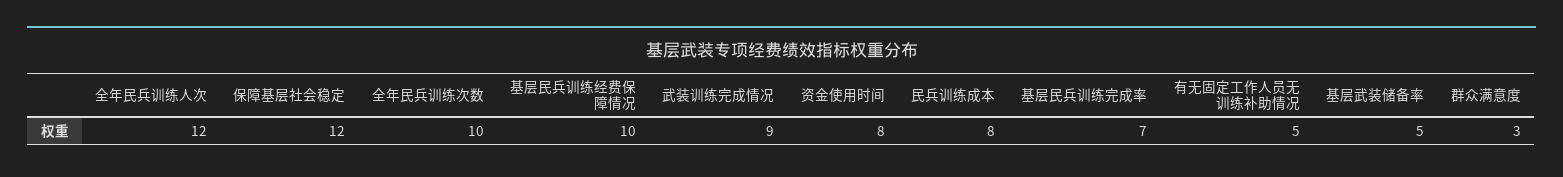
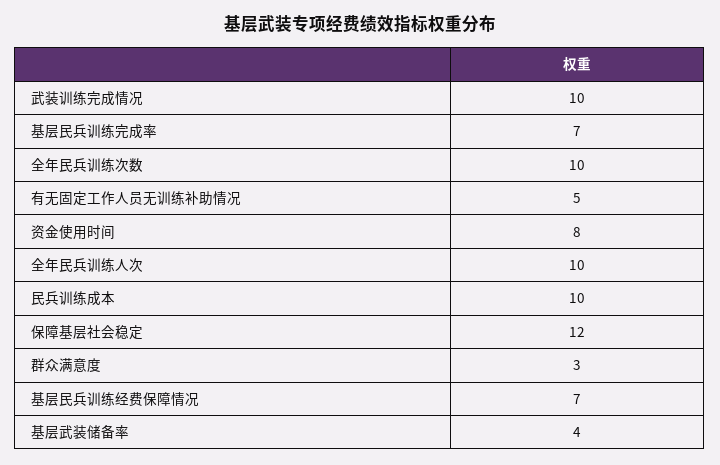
全年民兵训练人次: 12 -> 10
基层民兵训练经费保障情况: 10 -> 7
武装训练完成情况: 9 -> 10
民兵训练成本: 8 -> 10
基层武装储备率: 5 -> 4

